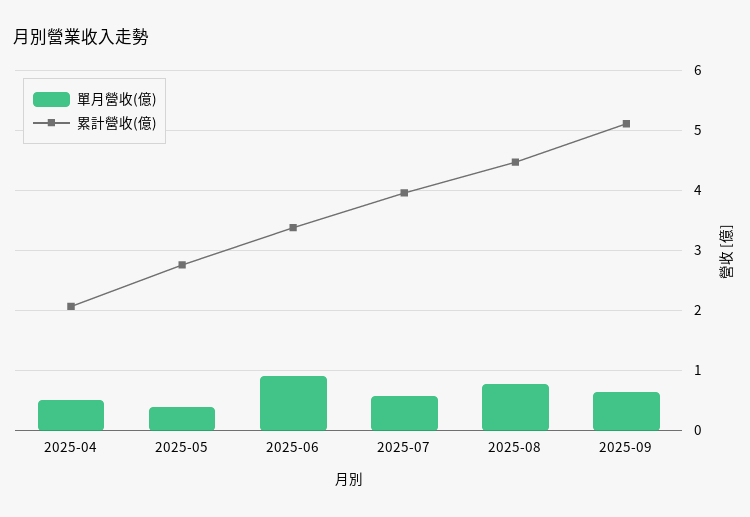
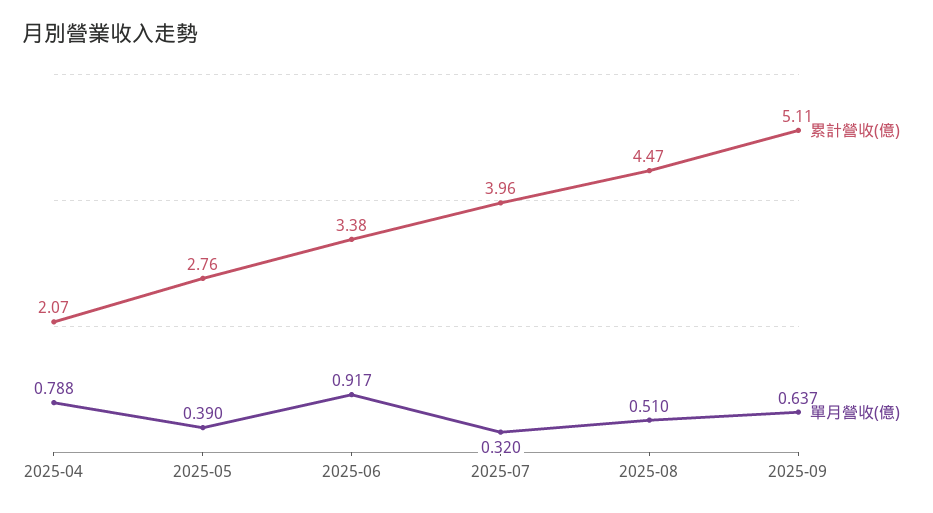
單月營收(億), 2025-04: 0.5 -> 0.788
單月營收(億), 2025-07: 0.6 -> 0.32
單月營收(億), 2025-08: 0.8 -> 0.51

